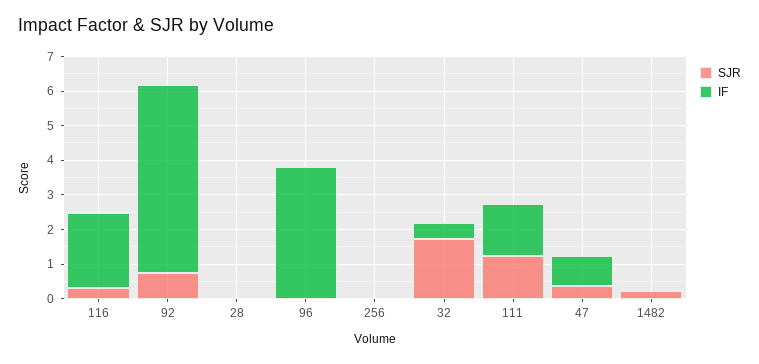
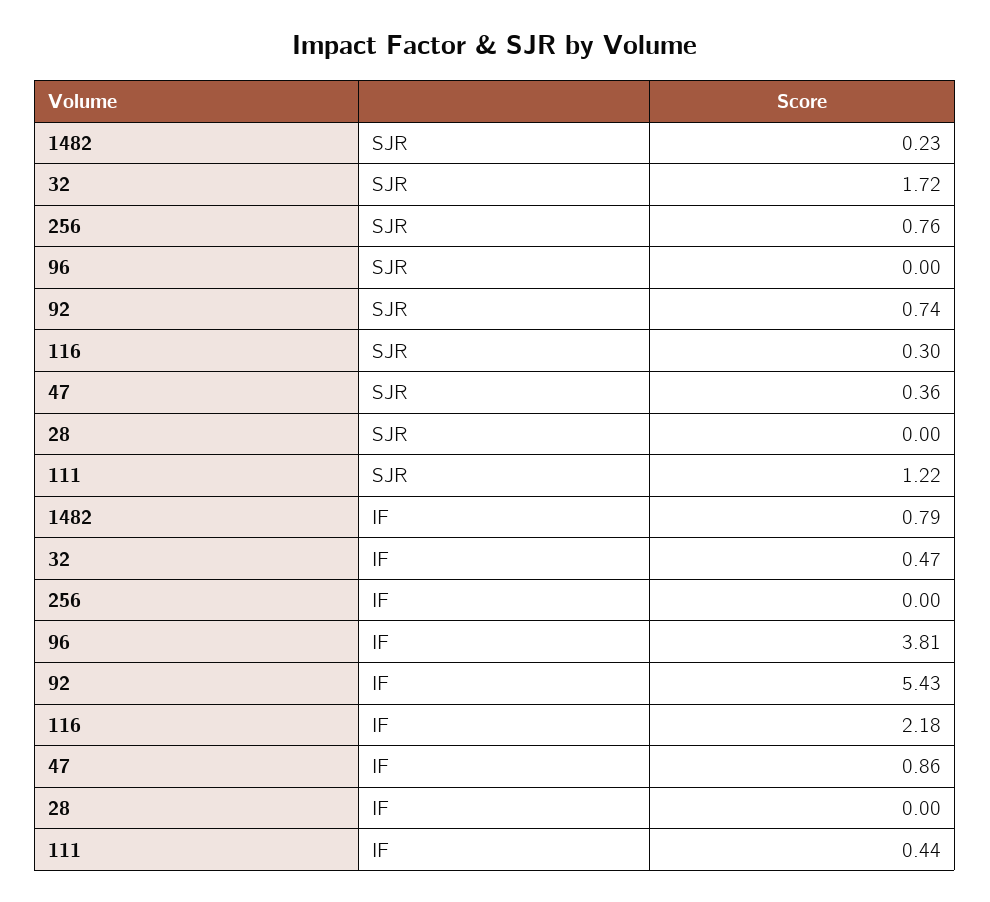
SJR, 256: 0 -> 0.76
IF, 111: 1.5 -> 0.44
IF, 1482: 0 -> 0.79

